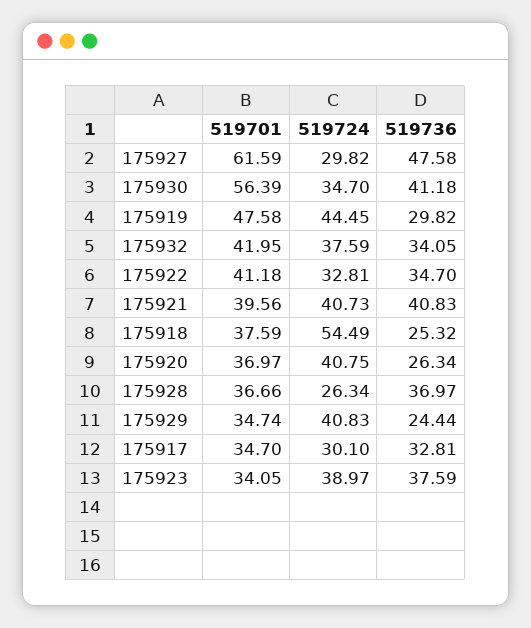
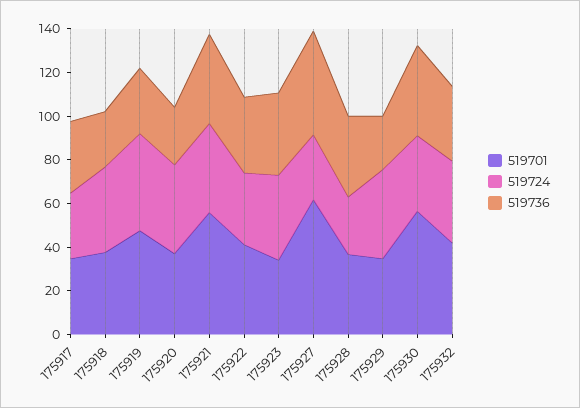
519701, 175921: 39.56 -> 55
519724, 175918: 54.49 -> 40

